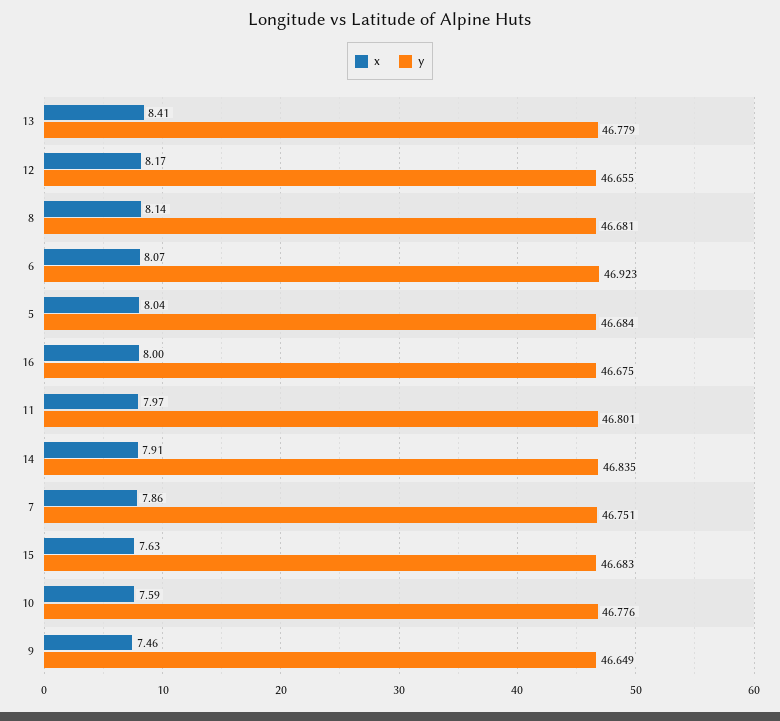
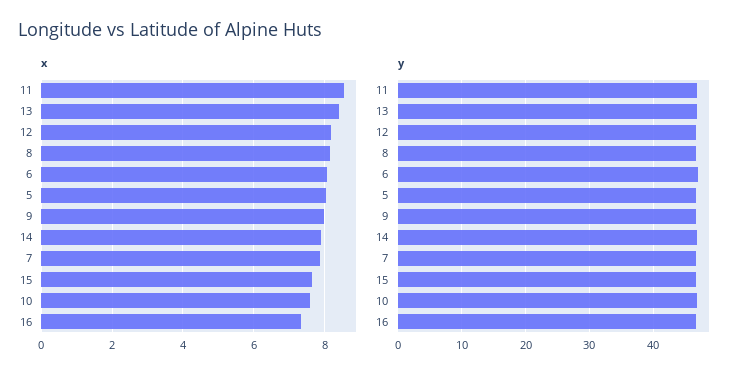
x, 16: 8 -> 7.4
x, 11: 7.97 -> 8.6
x, 9: 7.46 -> 8

